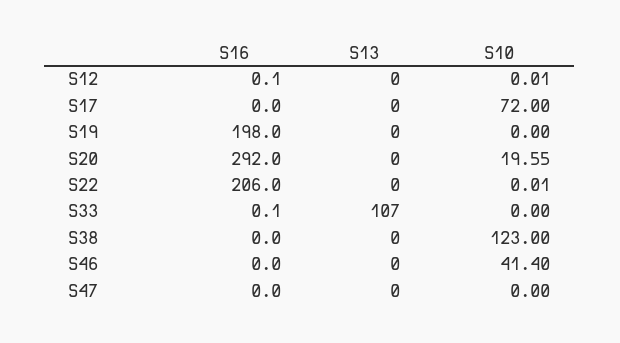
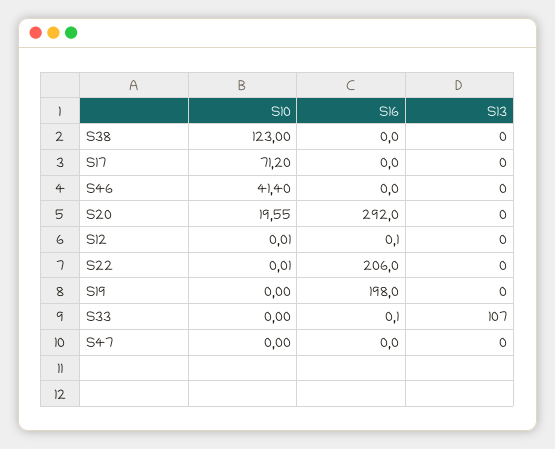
S10, S17: 72 -> 71.2

